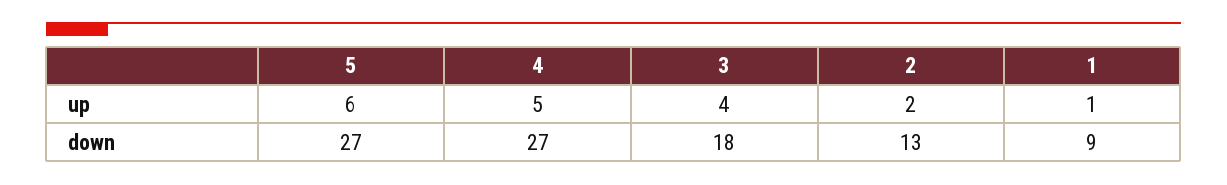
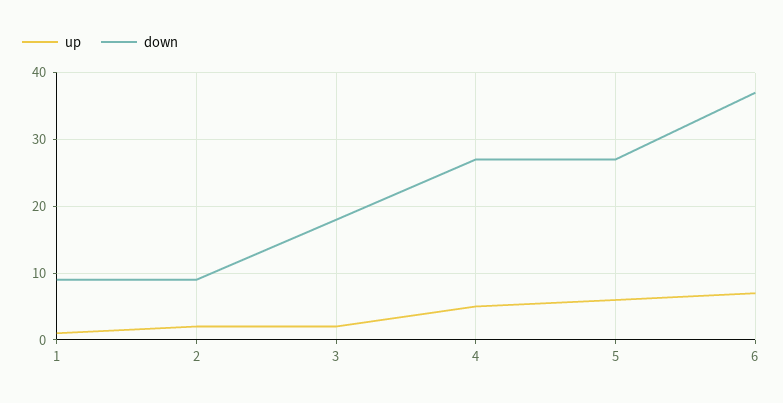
up, 3: 4 -> 2
down, 2: 13 -> 9
up, 6: none -> 7
down, 6: none -> 37

